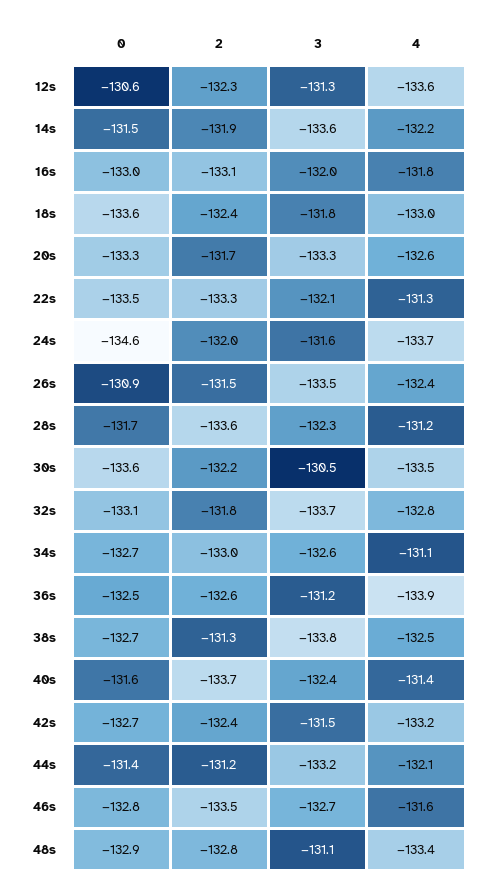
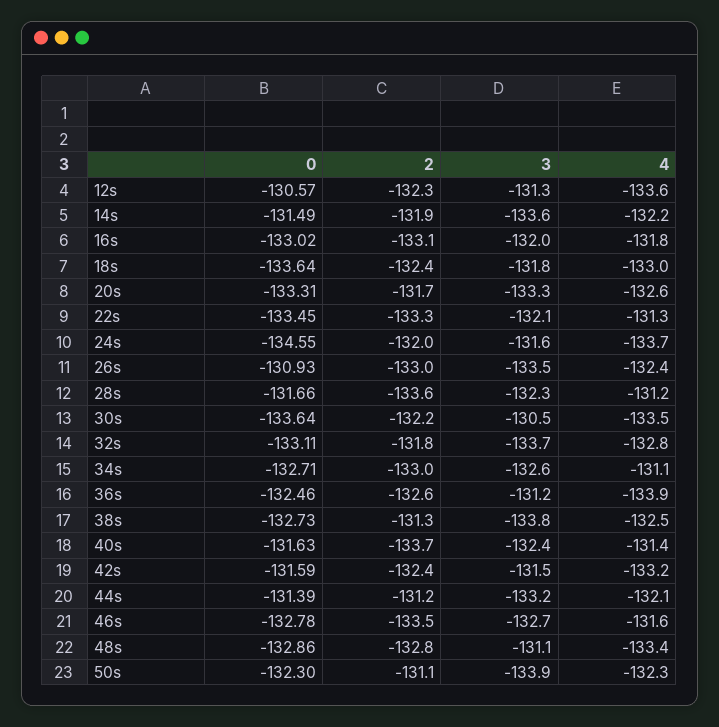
2, 26s: -131.5 -> -133
0, 42s: -132.7 -> -131.59
0, 50s: none -> -132.3
2, 50s: none -> -131.1
3, 50s: none -> -133.9
4, 50s: none -> -132.3

